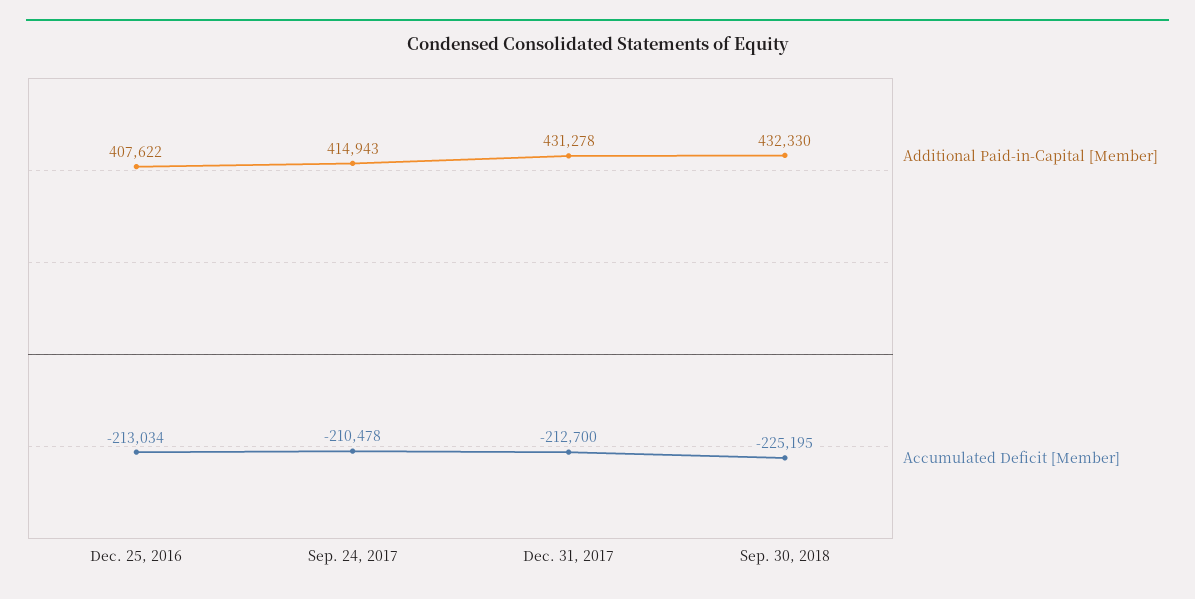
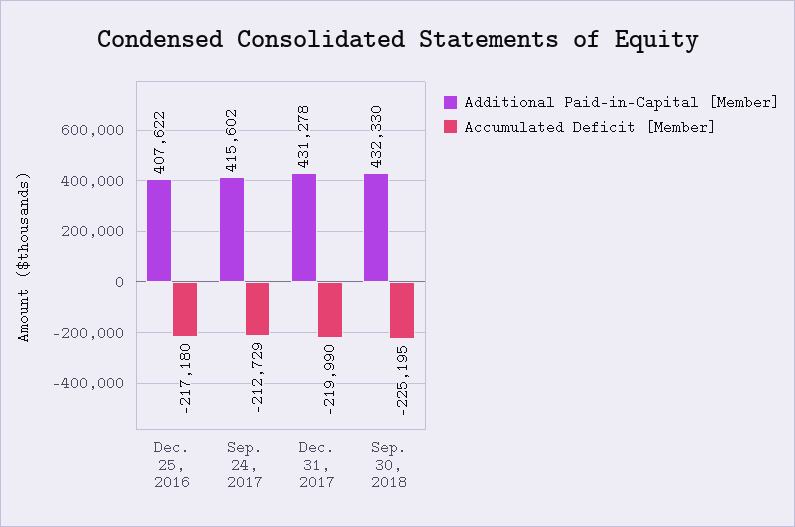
Accumulated Deficit [Member], Dec. 25, 2016: -213034 -> -217180
Additional Paid-in-Capital [Member], Sep. 24, 2017: 414943 -> 415602
Accumulated Deficit [Member], Sep. 24, 2017: -210478 -> -212729
Accumulated Deficit [Member], Dec. 31, 2017: -212700 -> -219990

